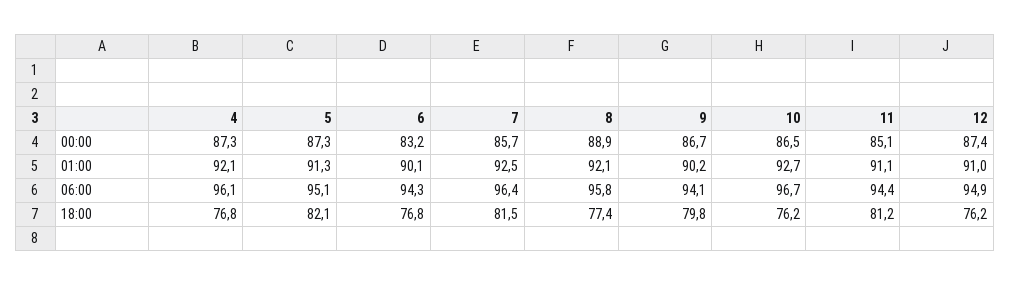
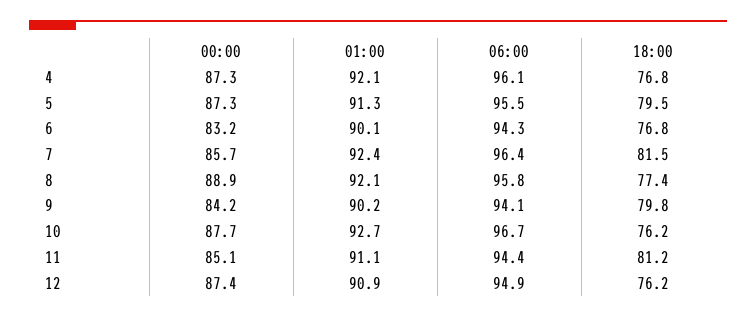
9, 00:00: 86.7 -> 84.2
10, 00:00: 86.5 -> 87.7
7, 01:00: 92.5 -> 92.4
12, 01:00: 91 -> 90.9
5, 06:00: 95.1 -> 95.5
5, 18:00: 82.1 -> 79.5

